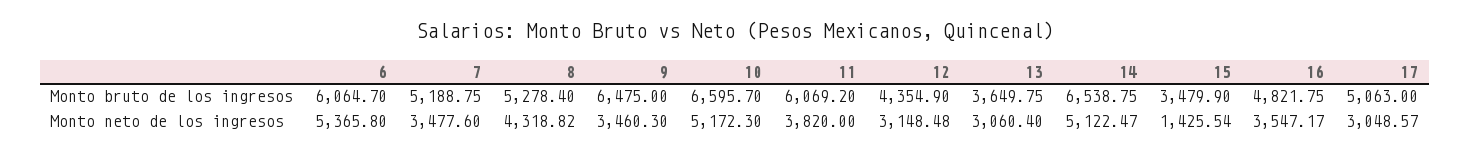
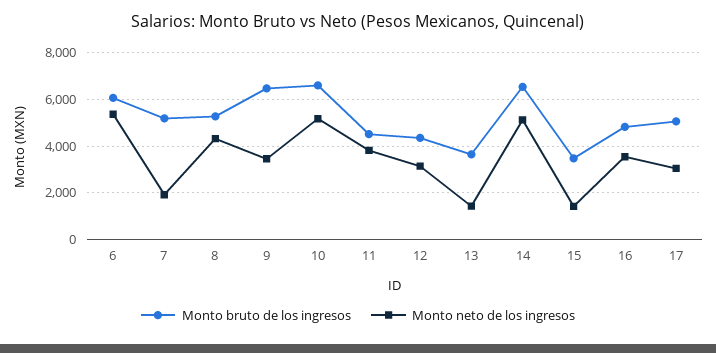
Monto bruto de los ingresos, 11: 6069.2 -> 4500
Monto neto de los ingresos, 7: 3477.6 -> 2000
Monto neto de los ingresos, 13: 3060.4 -> 1500

